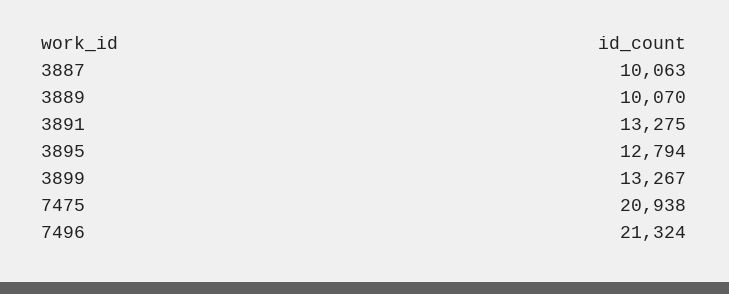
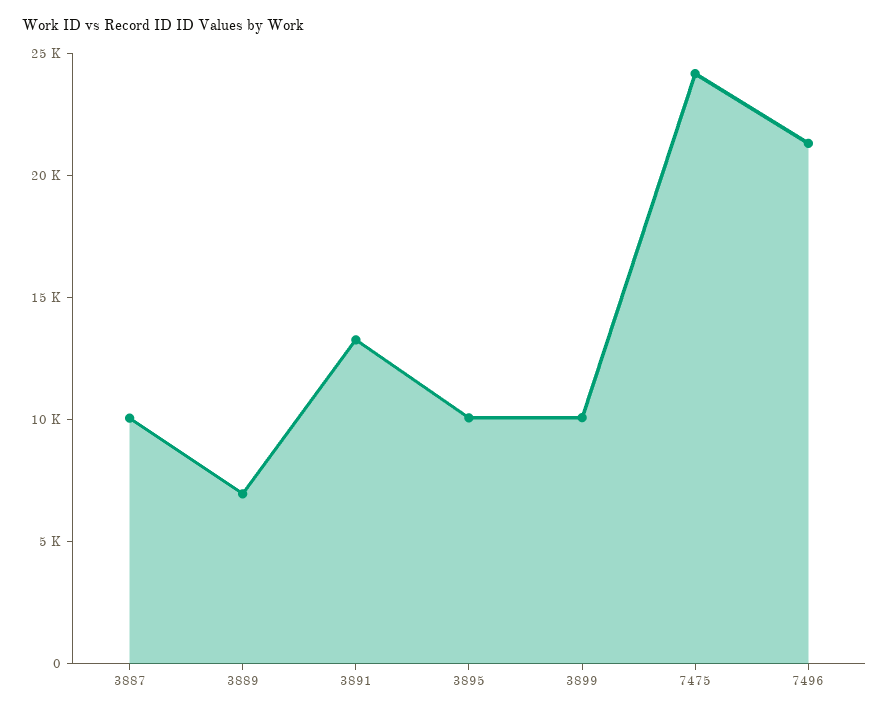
3889: 10070 -> 7000
3895: 12794 -> 10000
3899: 13267 -> 10000
7475: 20938 -> 24000

